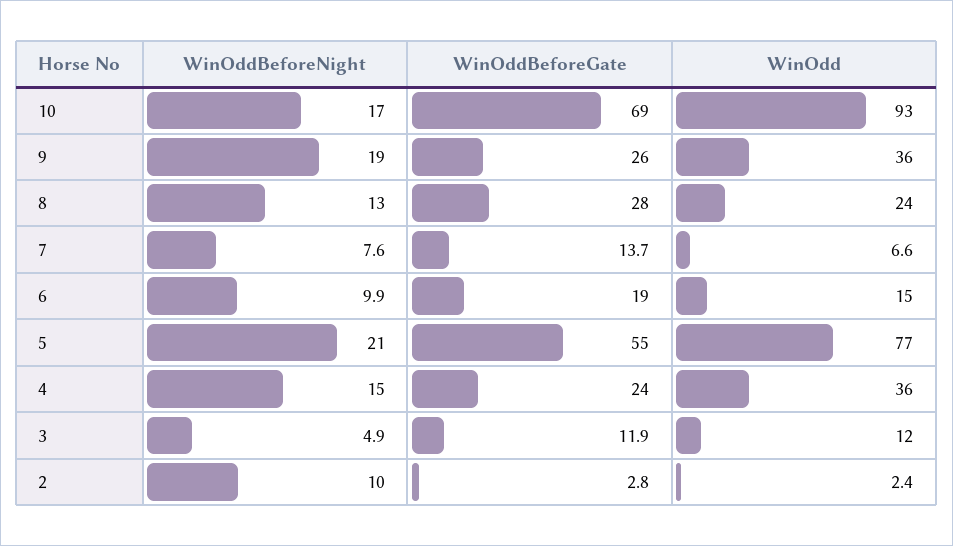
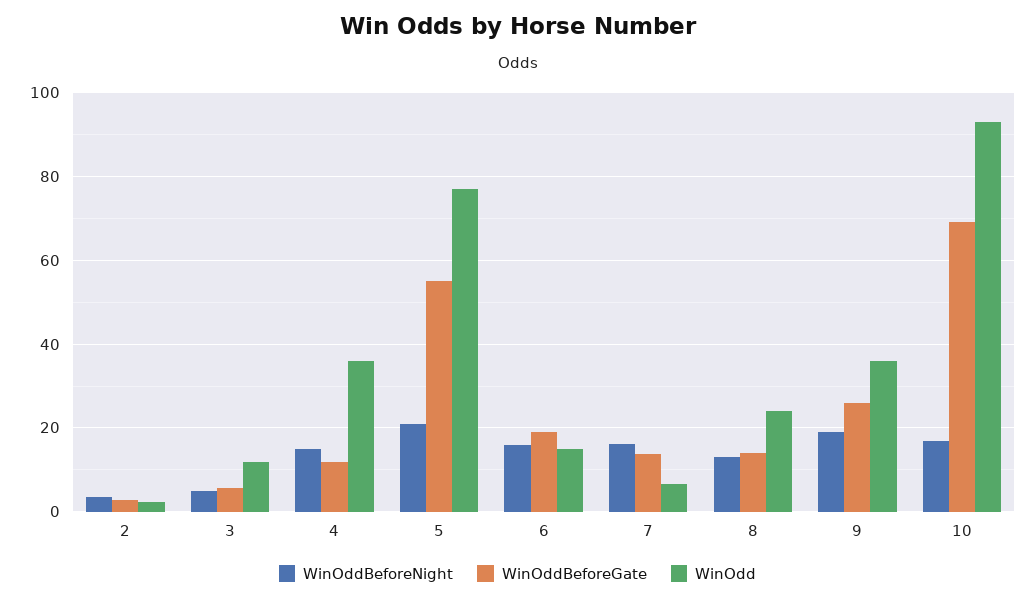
WinOddBeforeGate, 8: 28 -> 14
WinOddBeforeNight, 7: 7.6 -> 16
WinOddBeforeNight, 6: 9.9 -> 16
WinOddBeforeGate, 4: 24 -> 12
WinOddBeforeGate, 3: 11.9 -> 6
WinOddBeforeNight, 2: 10 -> 4

